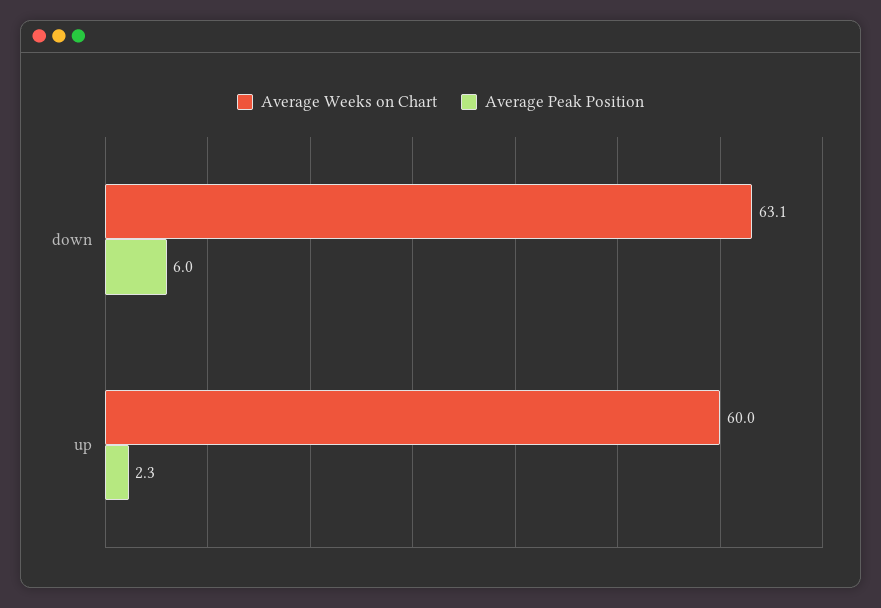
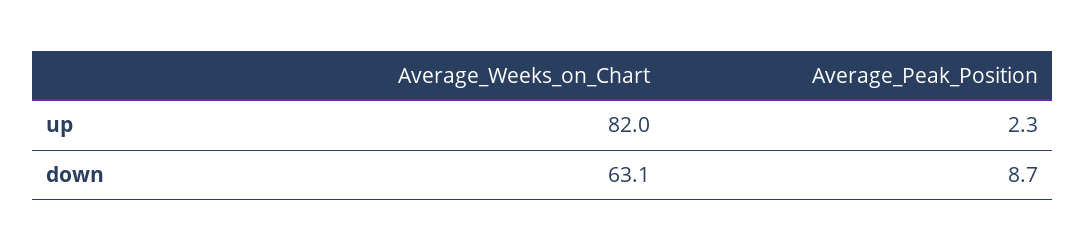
Average Peak Position, down: 6 -> 8.7
Average Weeks on Chart, up: 60 -> 82

